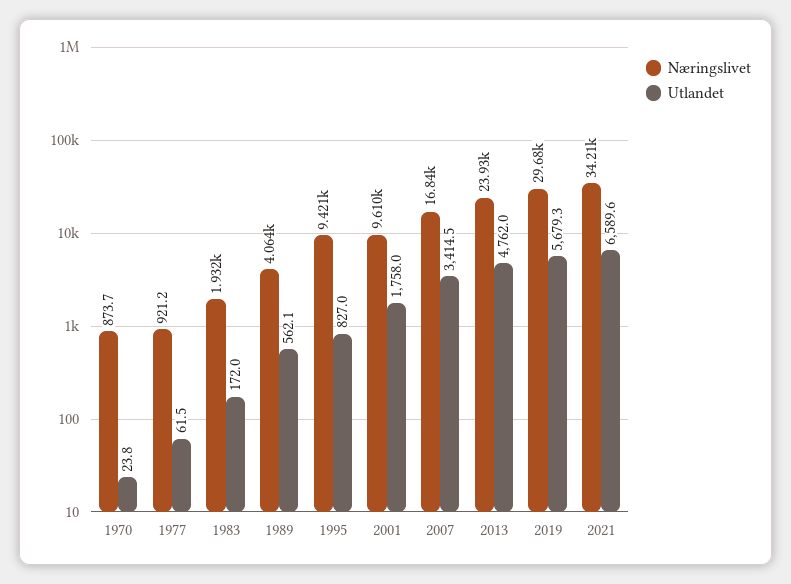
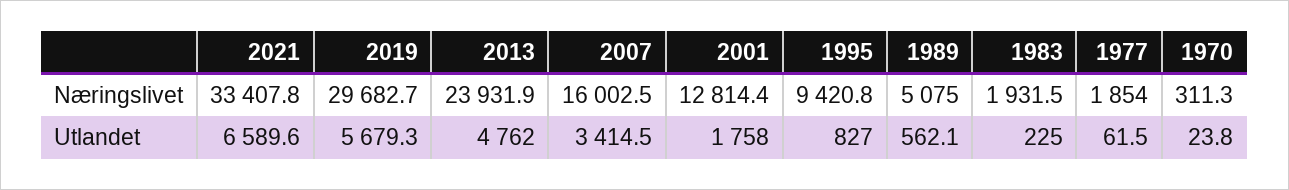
Næringslivet, 1970: 873.7 -> 311.3
Næringslivet, 1977: 921.2 -> 1854
Utlandet, 1983: 172 -> 225
Næringslivet, 1989: 4064 -> 5075
Næringslivet, 2001: 9610 -> 12814.4
Næringslivet, 2007: 16840 -> 16002.5
Næringslivet, 2021: 34210 -> 33407.8

